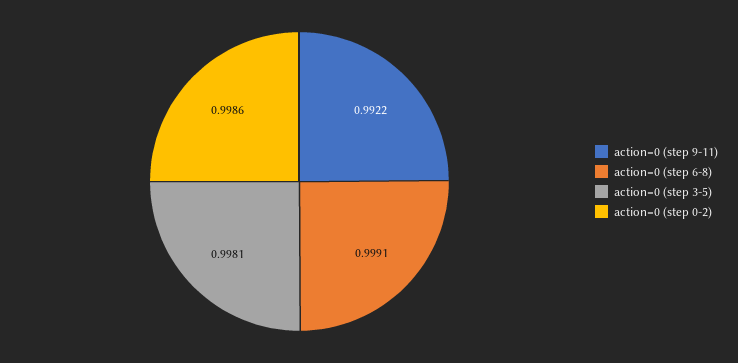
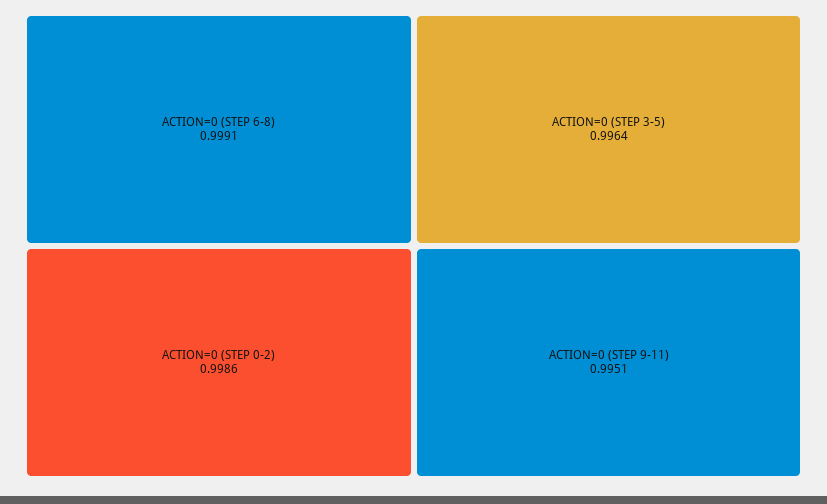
action=0 (step 9-11): 0.9922 -> 0.9951
action=0 (step 3-5): 0.9981 -> 0.9964

